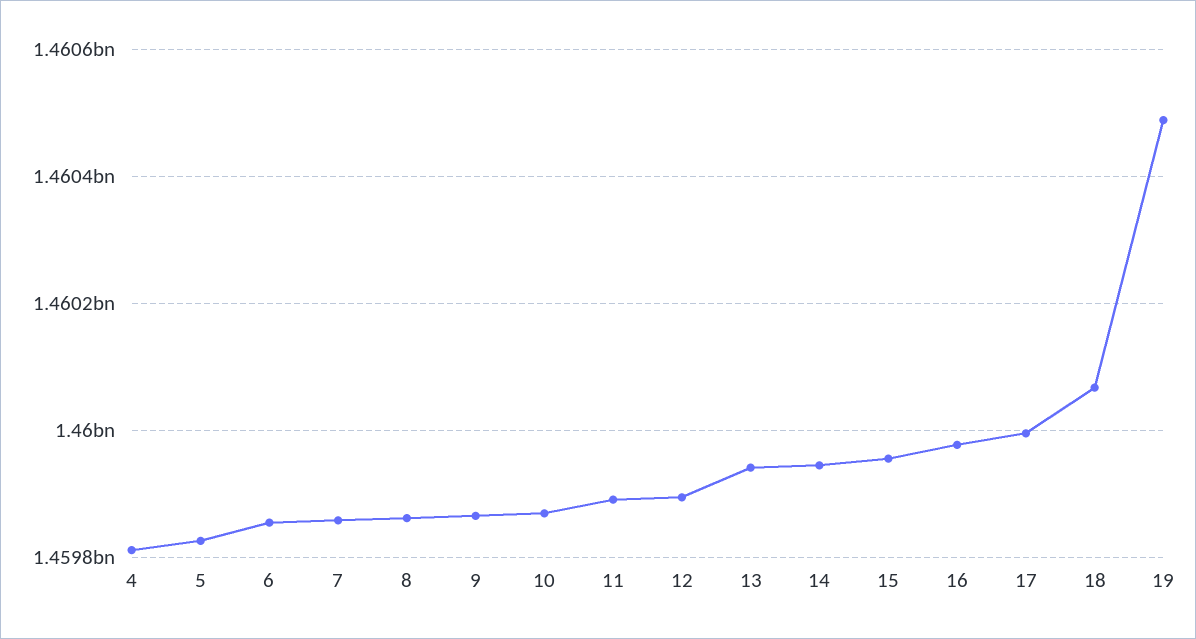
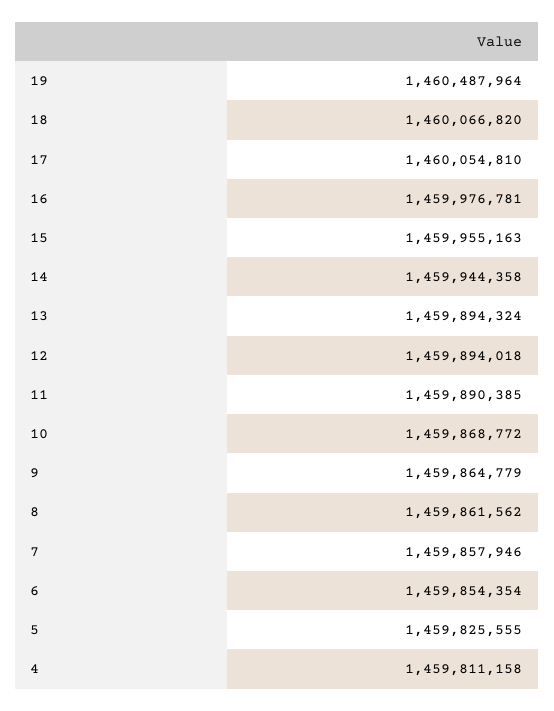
13: 1459940000 -> 1459894324
17: 1460000000 -> 1460054810

